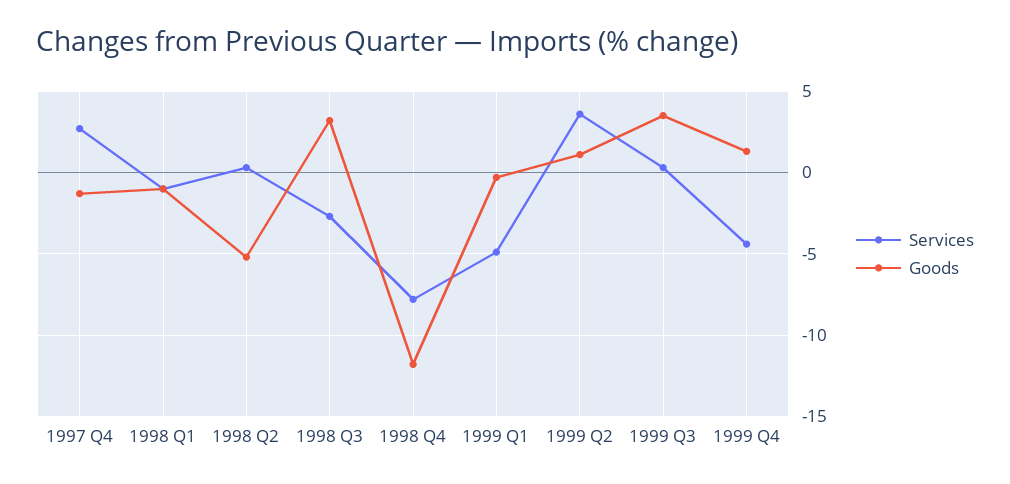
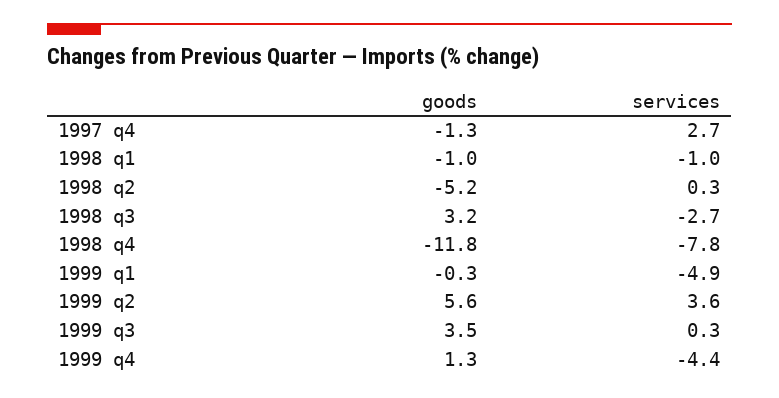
Goods, 1999 Q2: 1 -> 5.6

